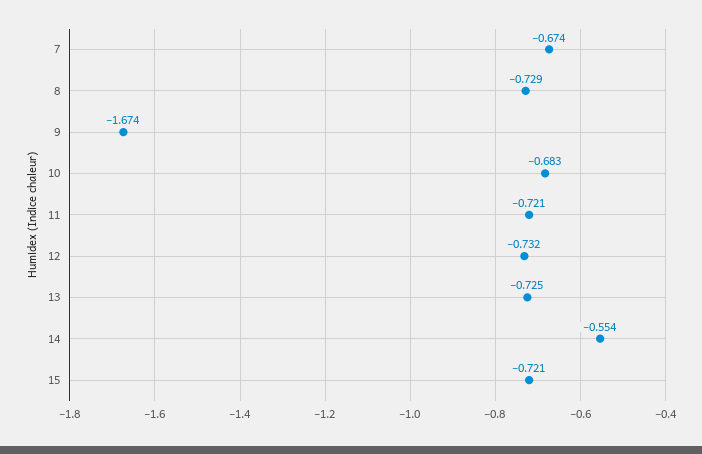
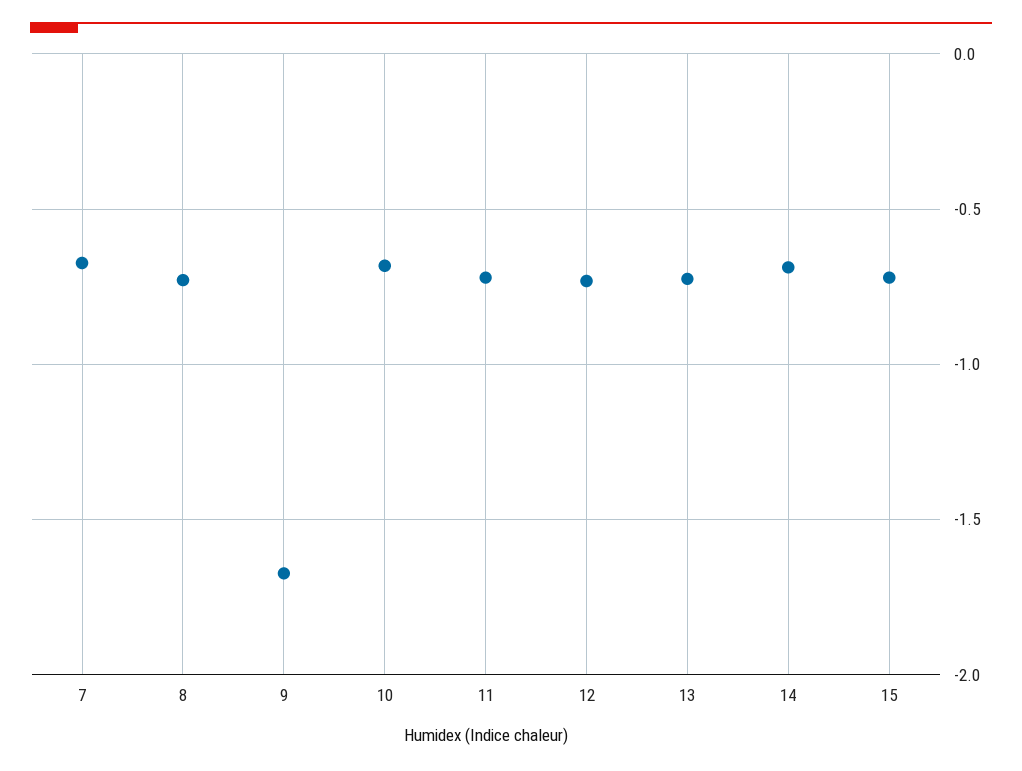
14: -0.554 -> -0.7

